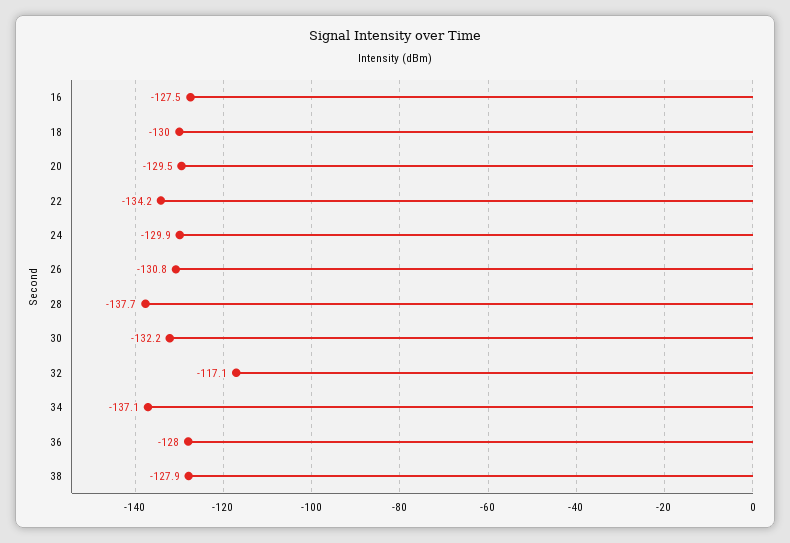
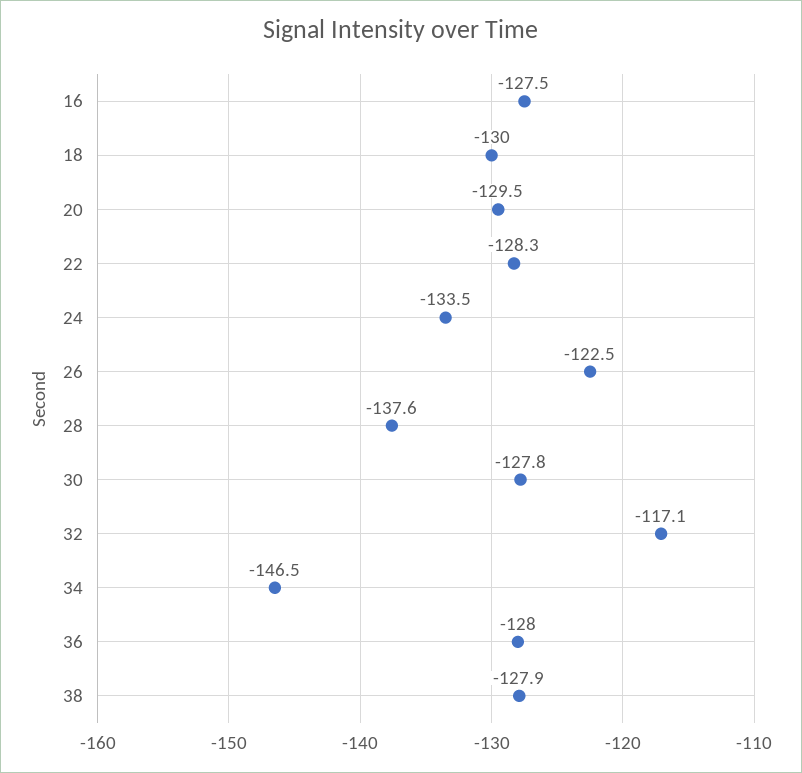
22: -134.2 -> -128.3
24: -129.9 -> -133.5
26: -130.8 -> -122.5
28: -137.7 -> -137.6
30: -132.2 -> -127.8
34: -137.1 -> -146.5

